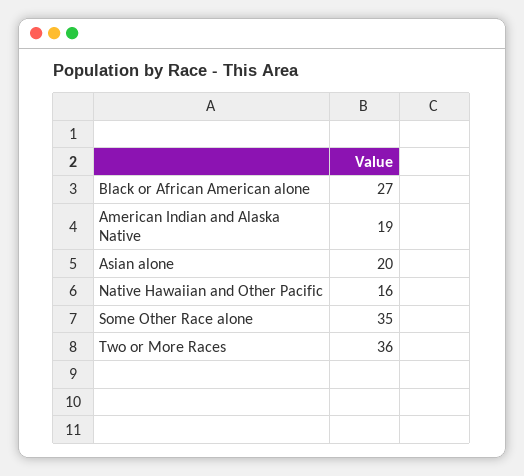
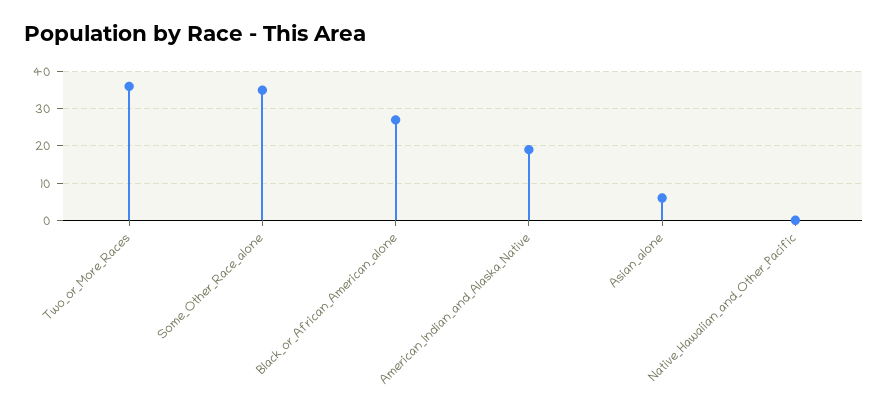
Asian alone: 20 -> 5
Native Hawaiian and Other Pacific: 16 -> 0

